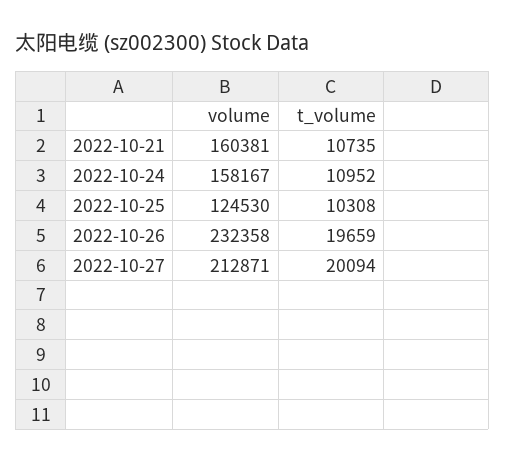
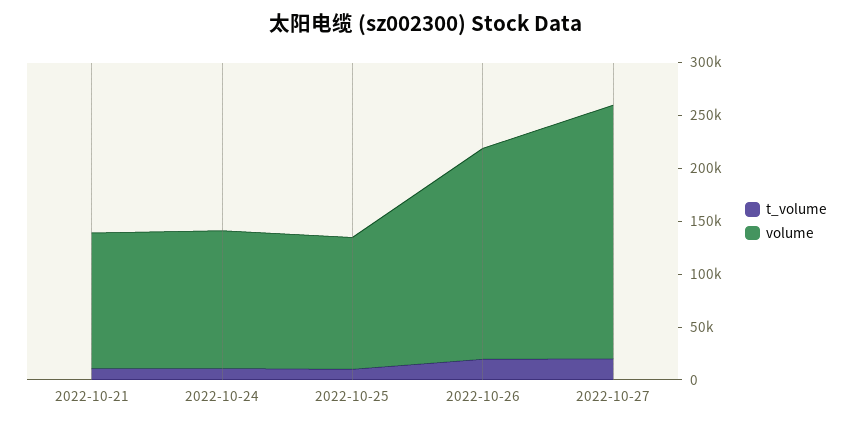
volume, 2022-10-21: 160381 -> 130000
volume, 2022-10-24: 158167 -> 130000
volume, 2022-10-26: 232358 -> 200000
volume, 2022-10-27: 212871 -> 240000

